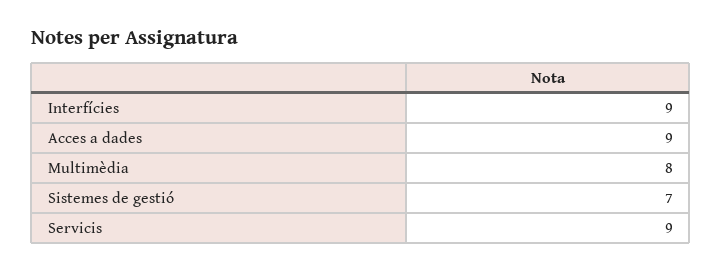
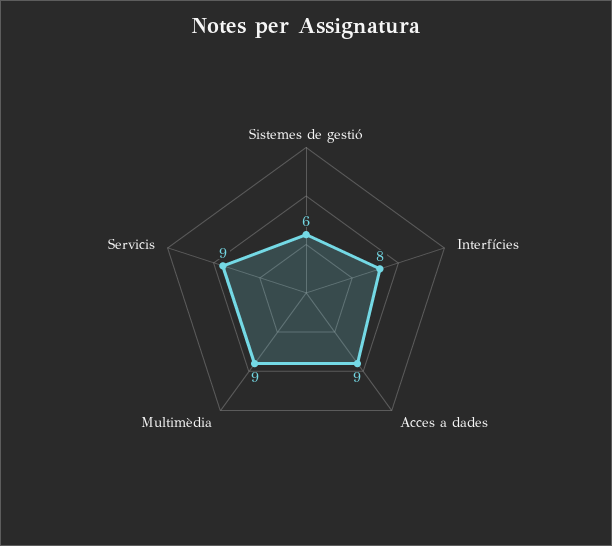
Interfícies: 9 -> 8
Multimèdia: 8 -> 9
Sistemes de gestió: 7 -> 6

